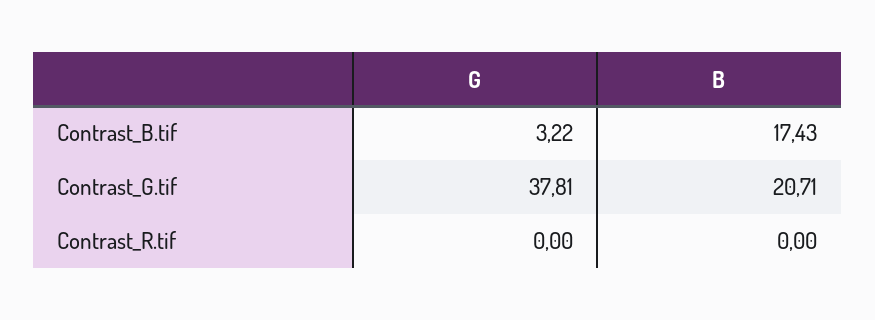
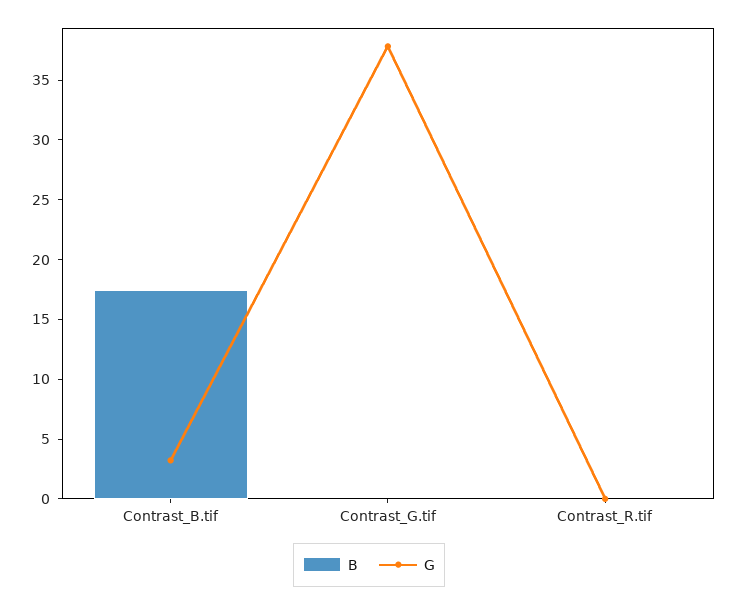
B, Contrast_G.tif: 20.71 -> 0

